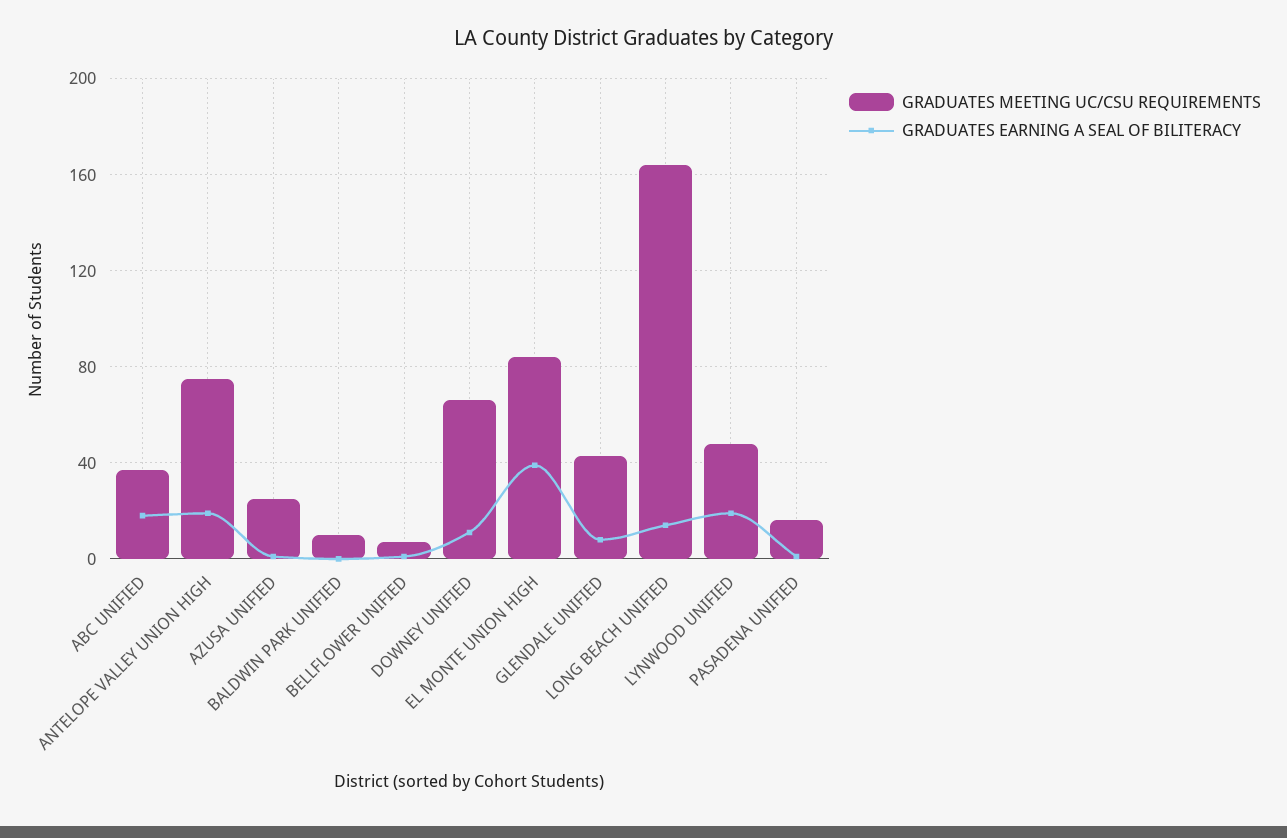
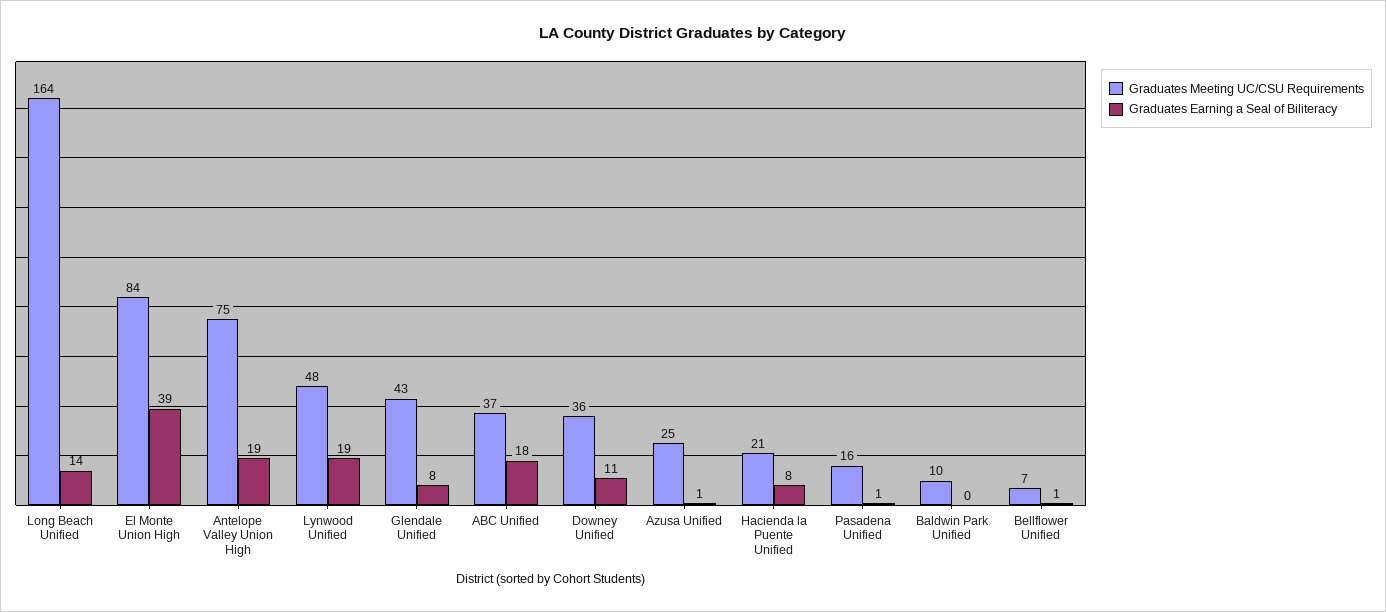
GRADUATES MEETING UC/CSU REQUIREMENTS, DOWNEY UNIFIED: 65 -> 36
GRADUATES MEETING UC/CSU REQUIREMENTS, Hacienda la Puente Unified: none -> 21
GRADUATES EARNING A SEAL OF BILITERACY, Hacienda la Puente Unified: none -> 8

